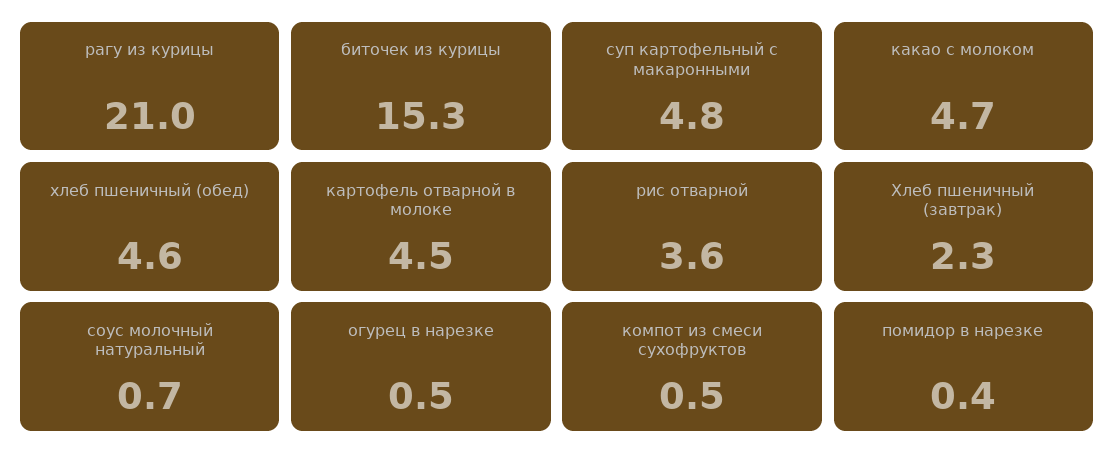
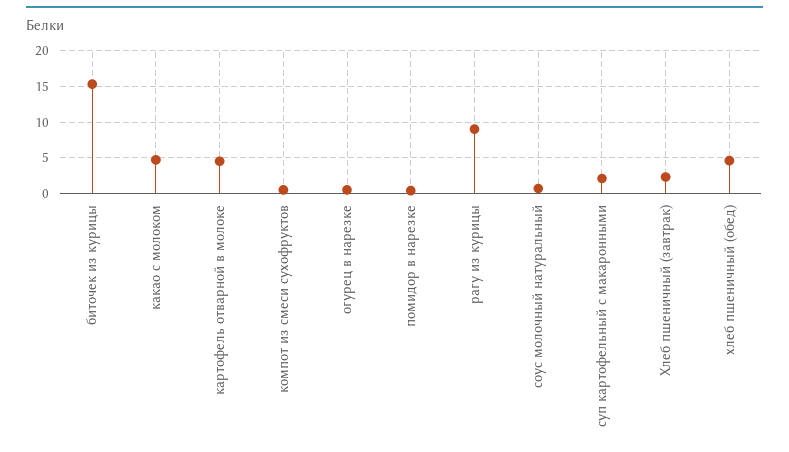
рагу из курицы: 21 -> 9
суп картофельный с макаронными: 4.8 -> 2
рис отварной: 3.6 -> none

